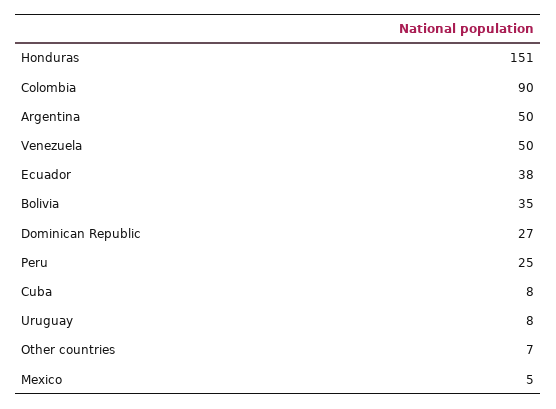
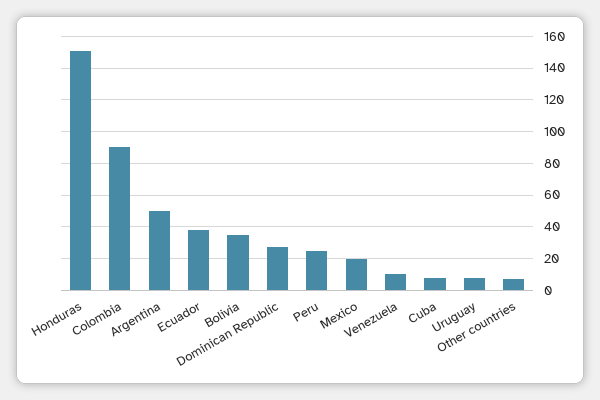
Venezuela: 50 -> 10
Mexico: 5 -> 20

